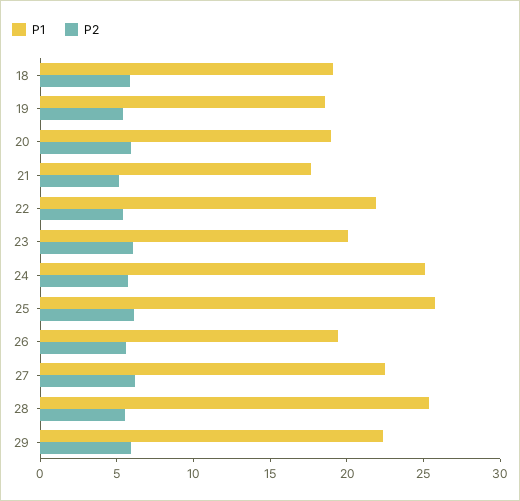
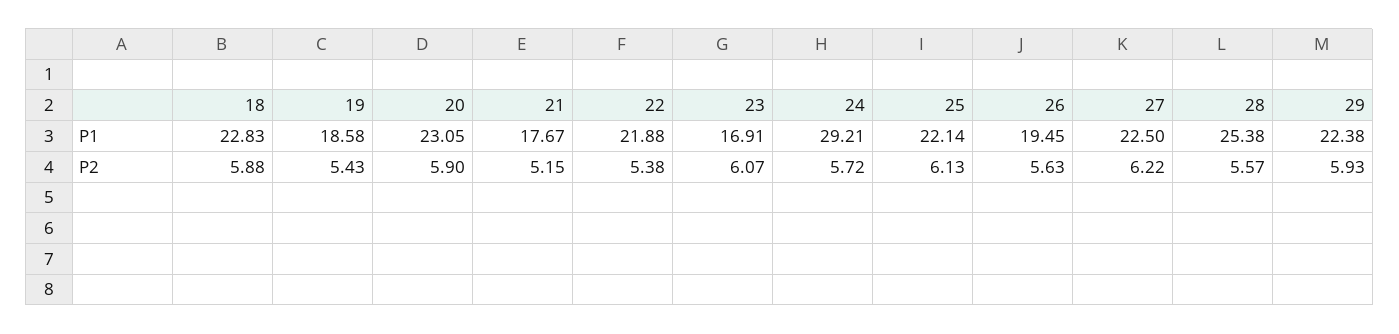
P1, 18: 19 -> 22.83
P1, 20: 19 -> 23.05
P1, 23: 20 -> 16.91
P1, 24: 25 -> 29.21
P1, 25: 26 -> 22.14

